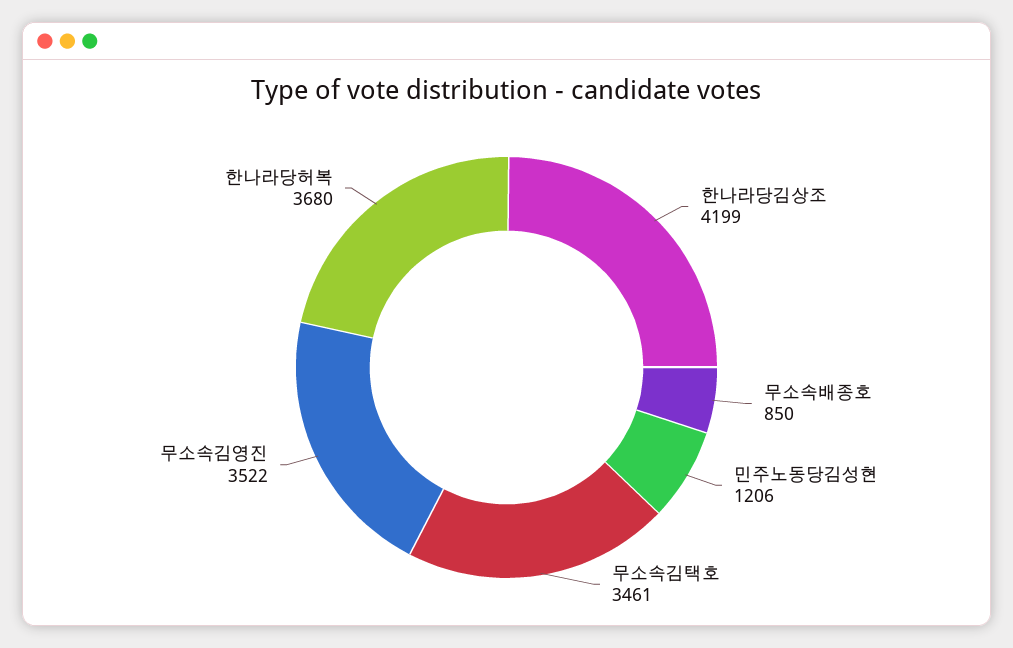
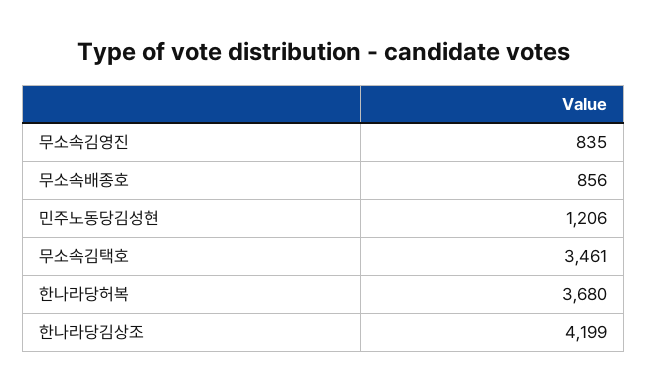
무소속배종호: 850 -> 856
무소속김영진: 3522 -> 835

